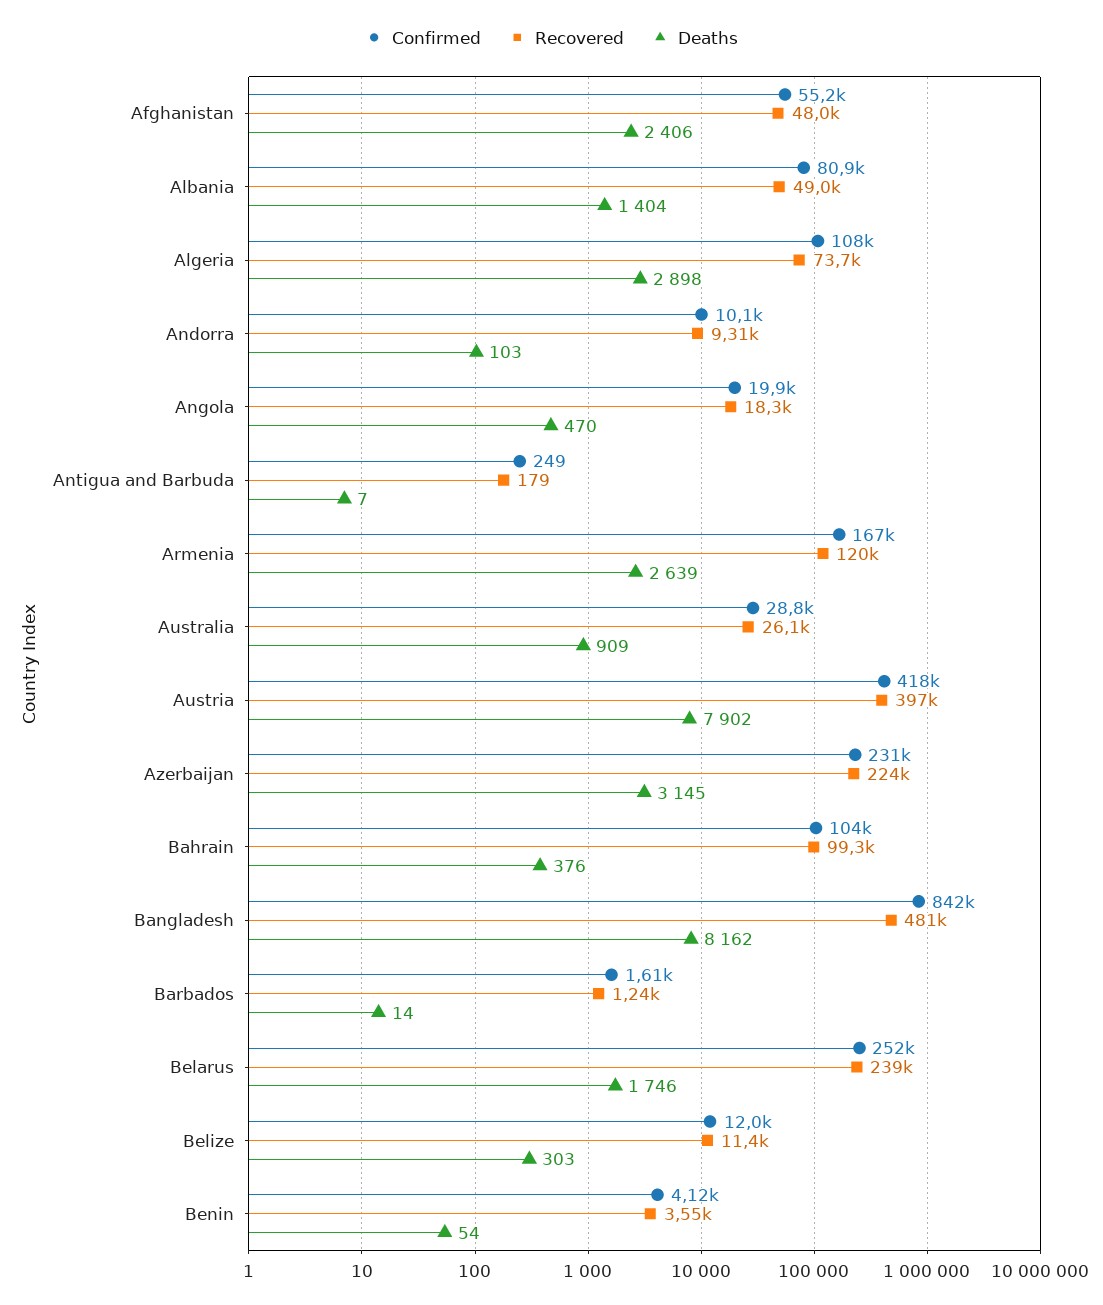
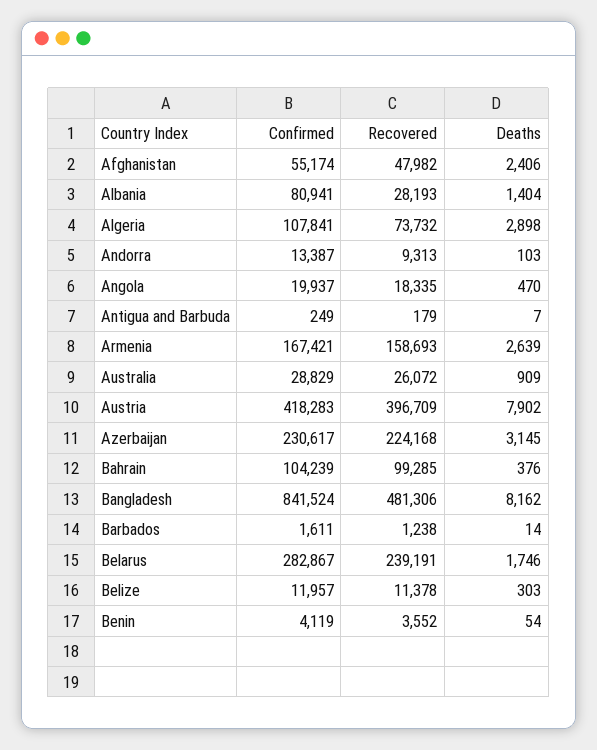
Recovered, Albania: 49000 -> 28193
Confirmed, Andorra: 10100 -> 13387
Recovered, Armenia: 120000 -> 158693
Confirmed, Belarus: 252000 -> 282867

